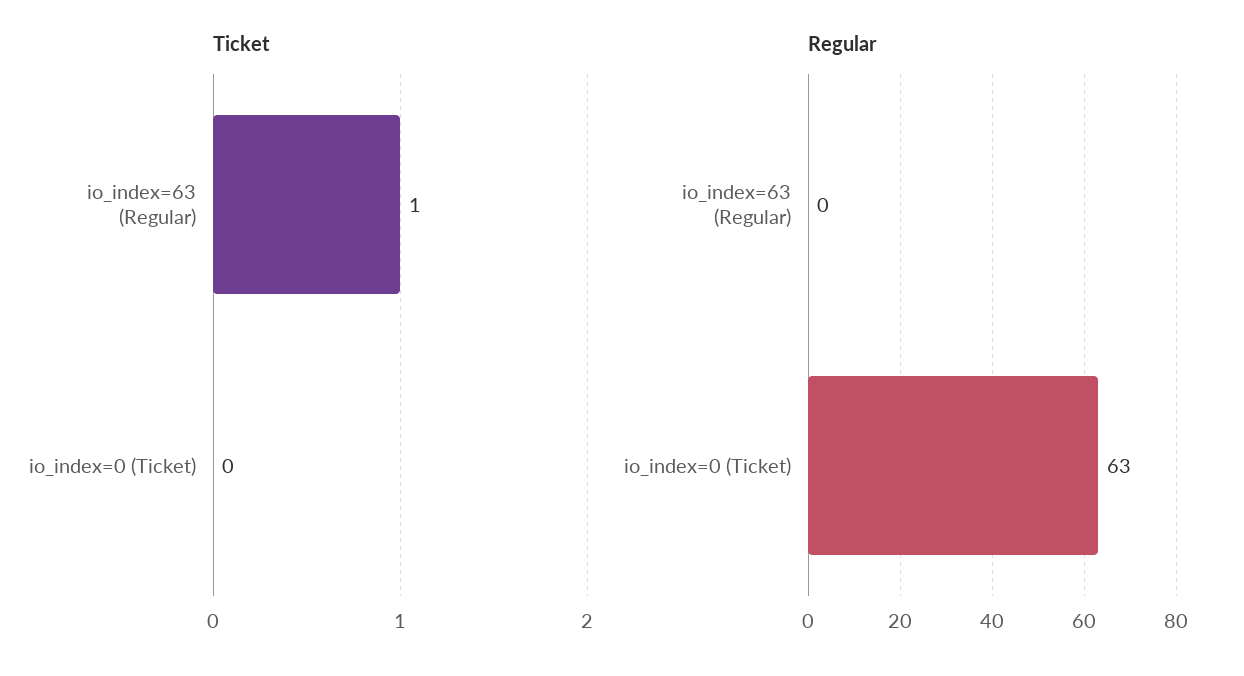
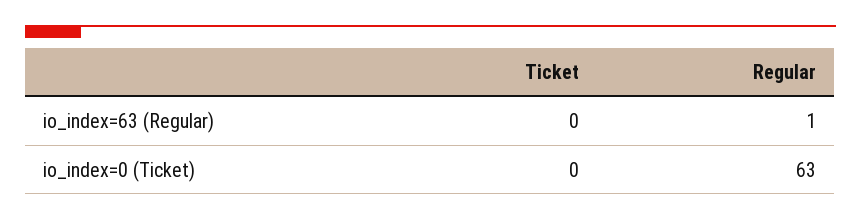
Ticket, io_index=63 (Regular): 1 -> 0
Regular, io_index=63 (Regular): 0 -> 1

